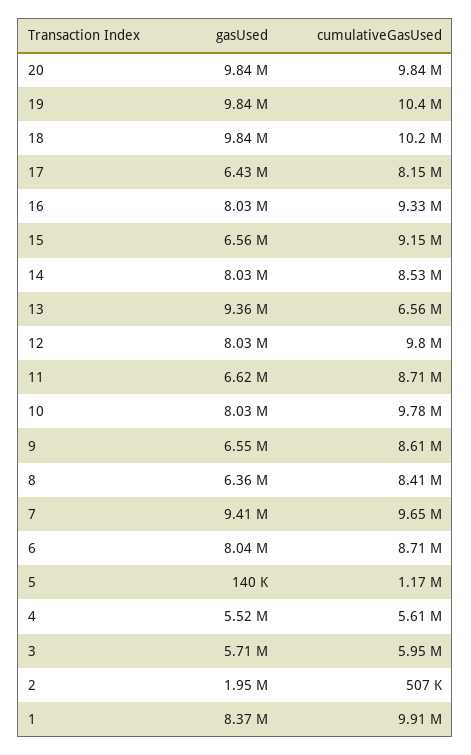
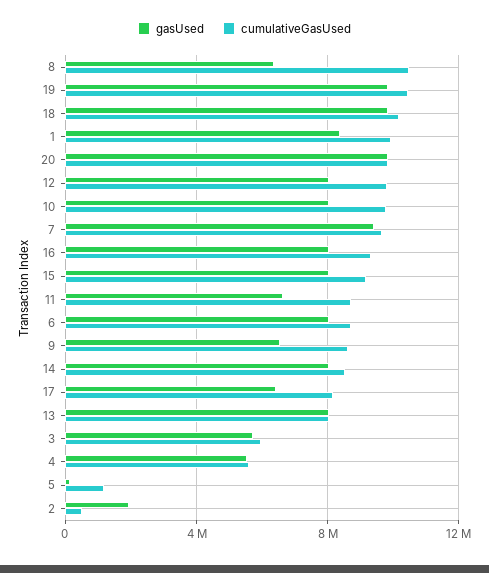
gasUsed, 15: 6560000 -> 8000000
gasUsed, 13: 9360000 -> 8000000
cumulativeGasUsed, 13: 6560000 -> 8000000
cumulativeGasUsed, 8: 8410000 -> 10500000

